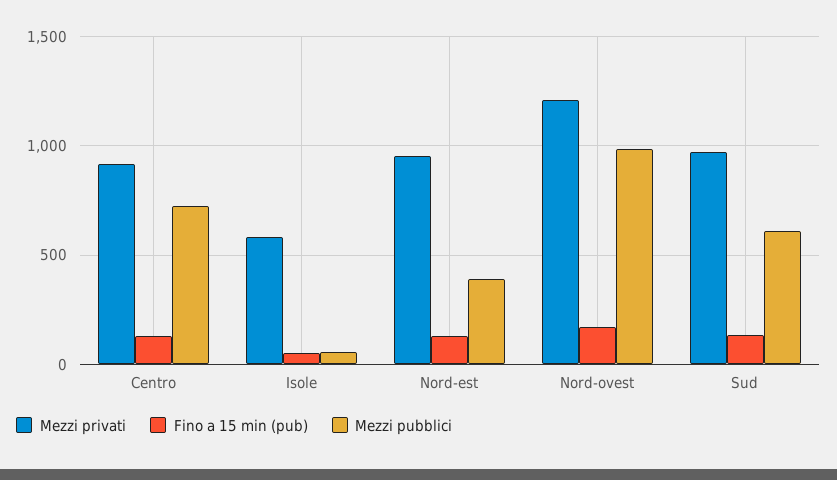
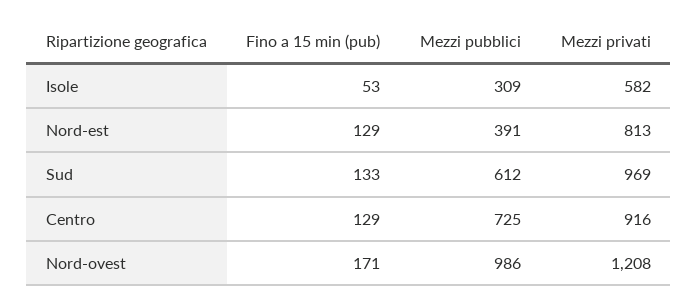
Mezzi pubblici, Isole: 50 -> 309
Mezzi privati, Nord-est: 950 -> 813

